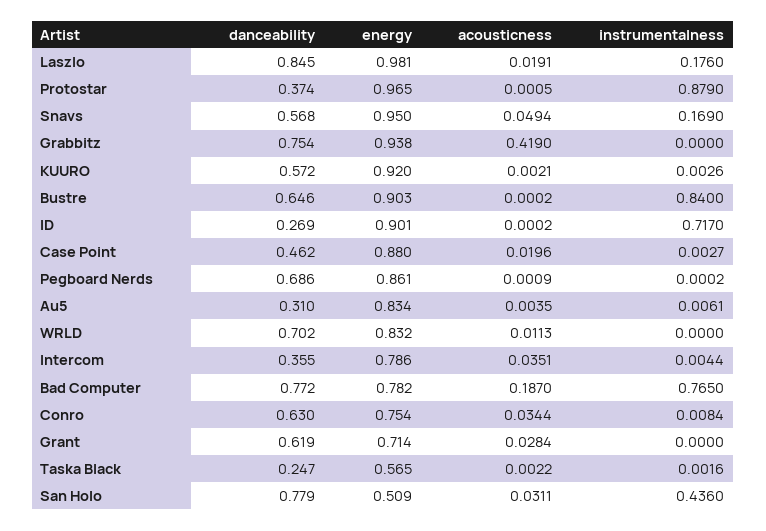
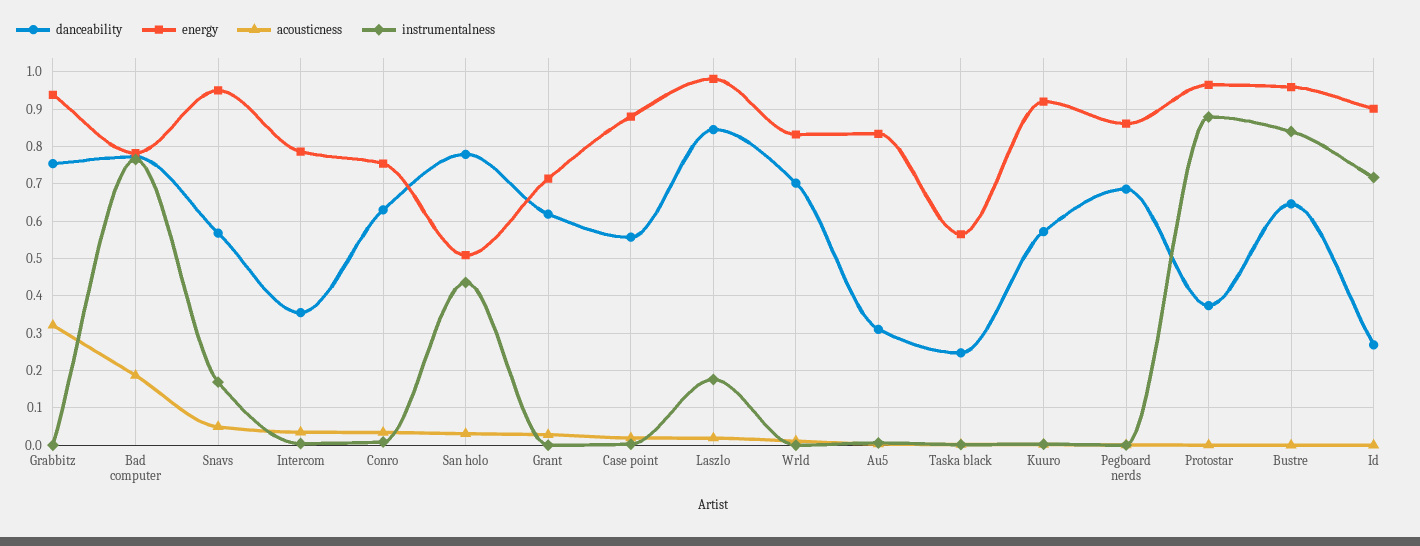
acousticness, Grabbitz: 0.419 -> 0.32
energy, Bustre: 0.903 -> 0.96
danceability, Case Point: 0.462 -> 0.56

